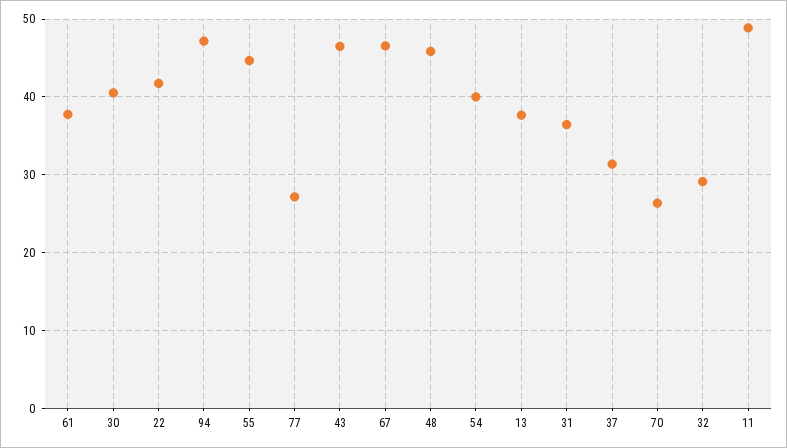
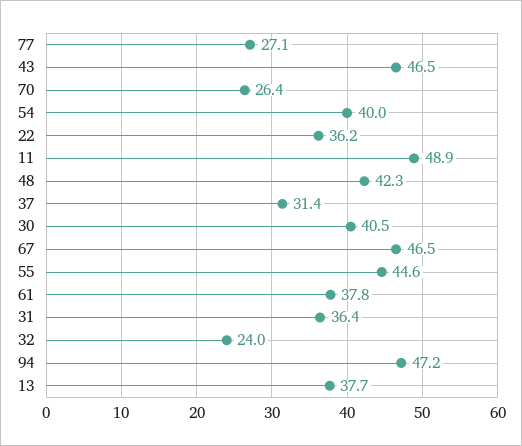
22: 42 -> 36.2
48: 46 -> 42.3
32: 29 -> 24

